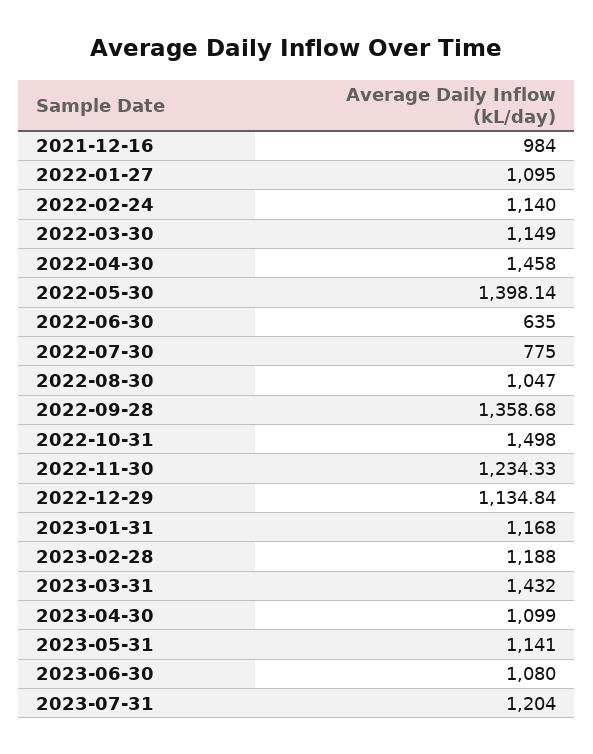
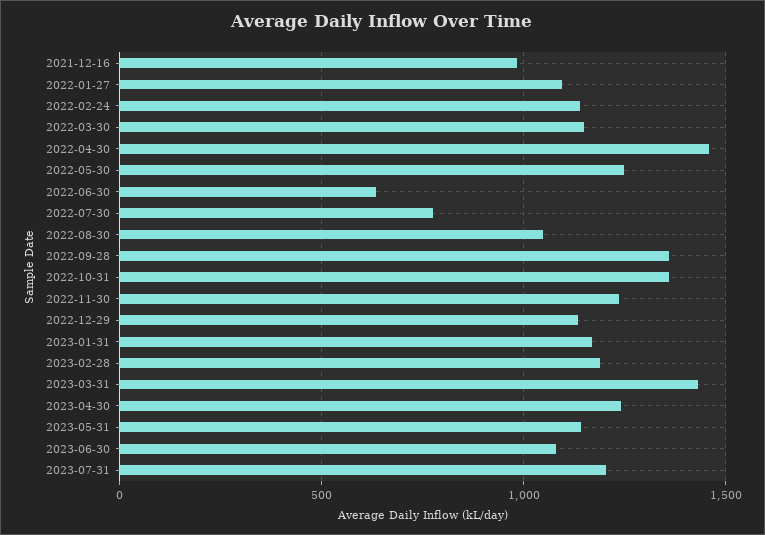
2022-05-30: 1398.14 -> 1250
2022-10-31: 1498 -> 1350
2023-04-30: 1099 -> 1250

